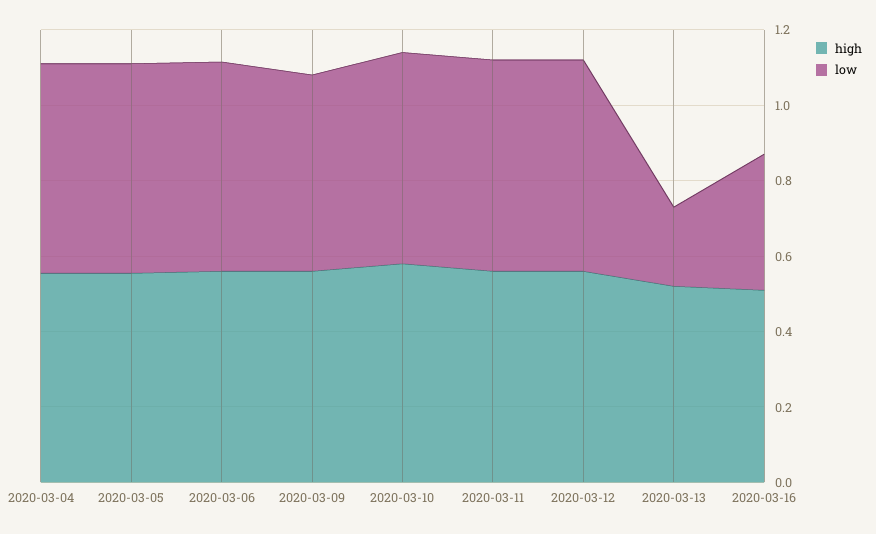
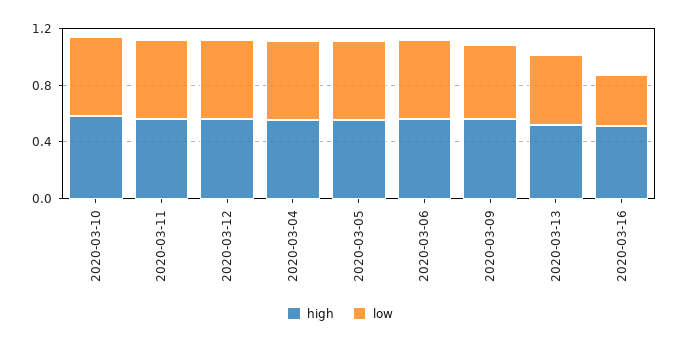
low, 2020-03-13: 0.2 -> 0.5

